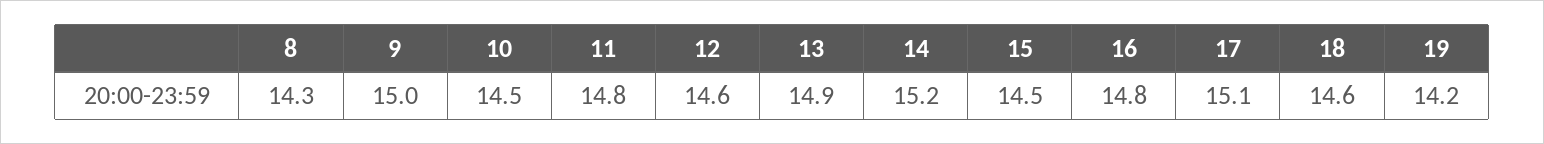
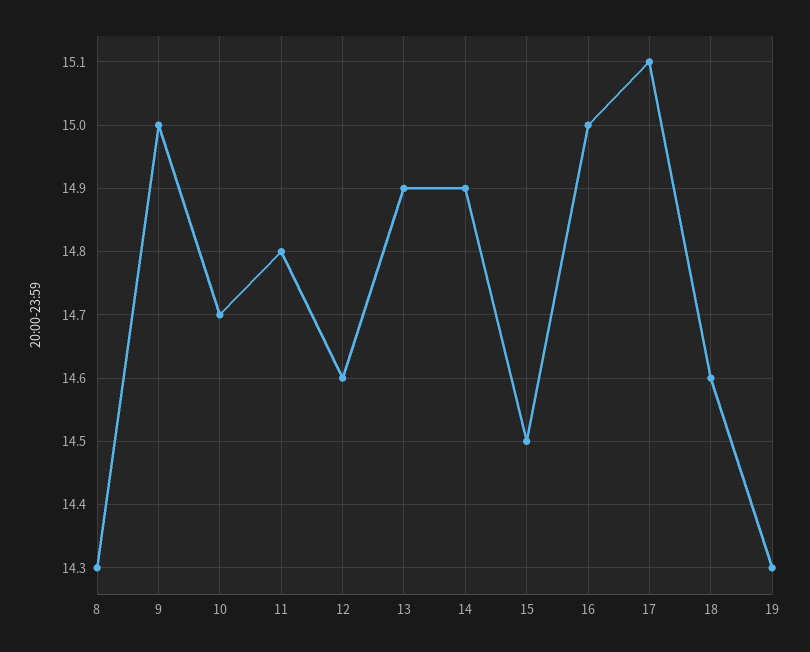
10: 14.5 -> 14.7
14: 15.2 -> 14.9
16: 14.8 -> 15
19: 14.2 -> 14.3

